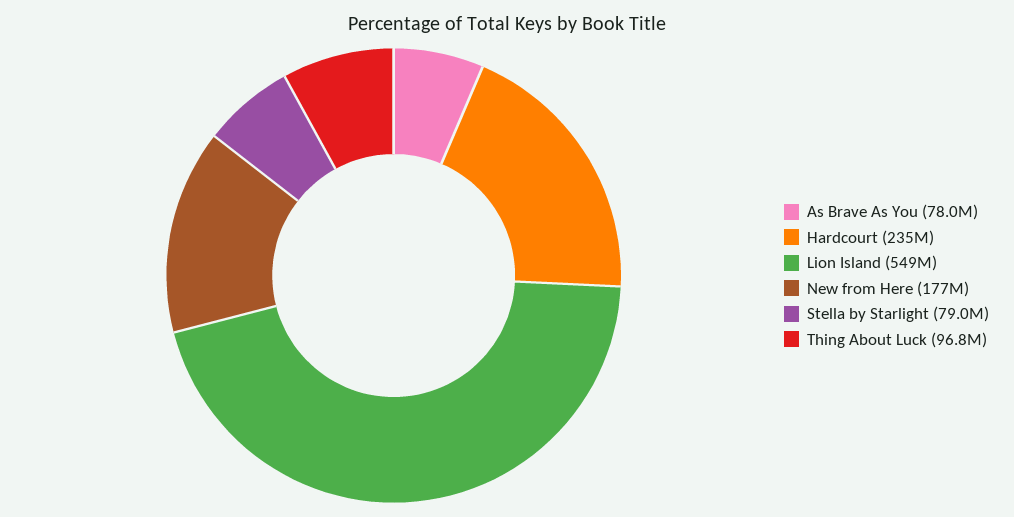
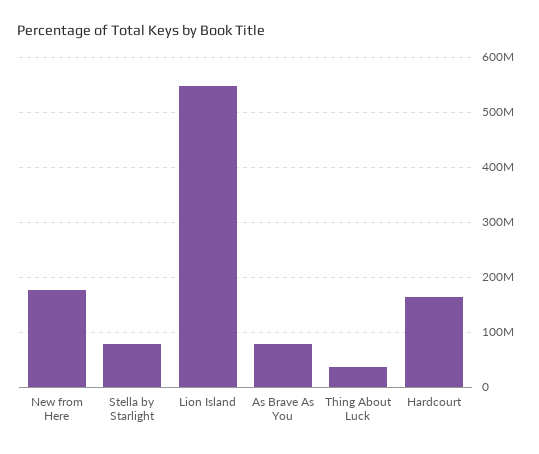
Hardcourt: 235000000 -> 160000000
Thing About Luck: 96800000 -> 40000000

